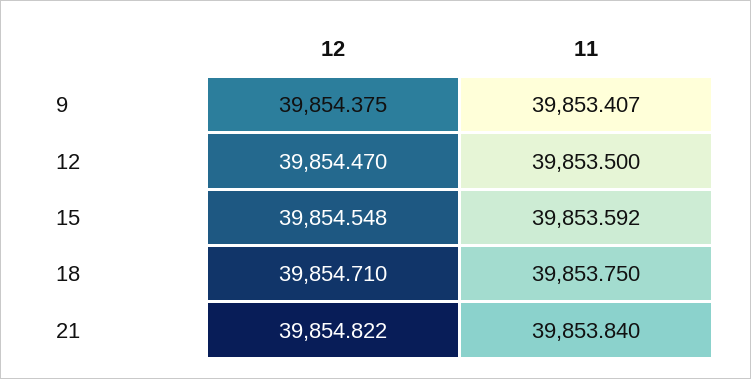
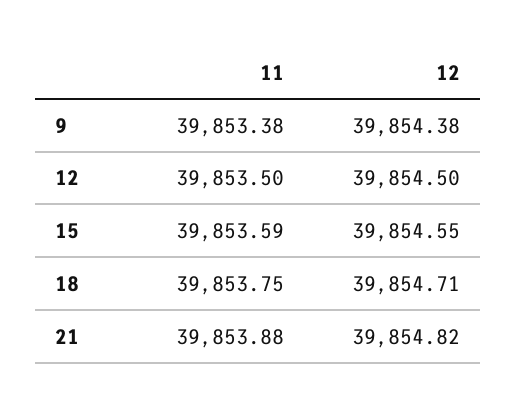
11, 9: 39853.407 -> 39853.38
12, 12: 39854.47 -> 39854.5
11, 21: 39853.84 -> 39853.88

